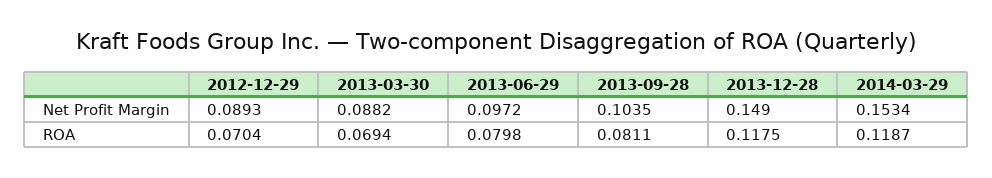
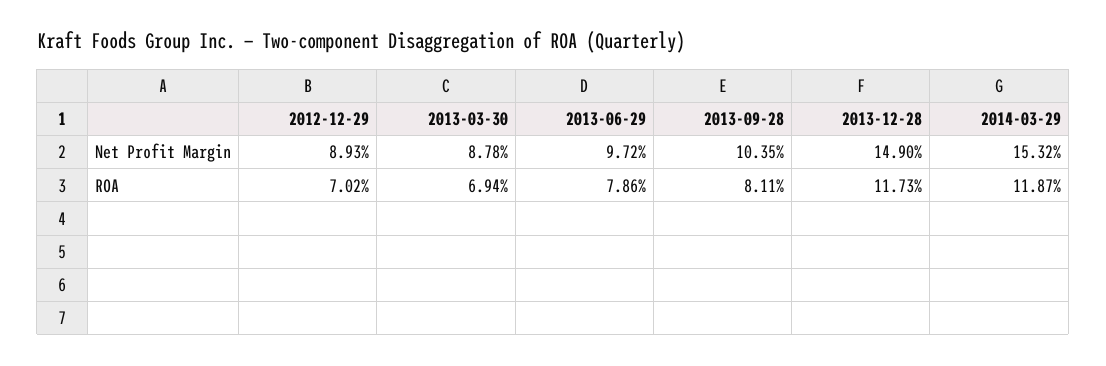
2013-03-30, Net Profit Margin: 0.0882 -> 0.0878
2014-03-29, Net Profit Margin: 0.1534 -> 0.1532
2012-12-29, ROA: 0.0704 -> 0.0702
2013-06-29, ROA: 0.0798 -> 0.0786
2013-12-28, ROA: 0.1175 -> 0.1173

